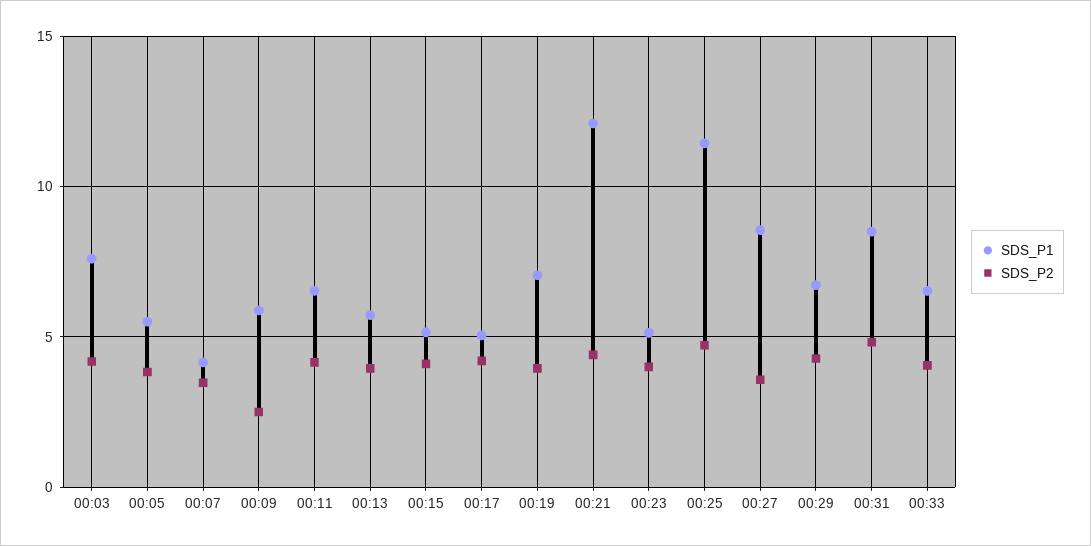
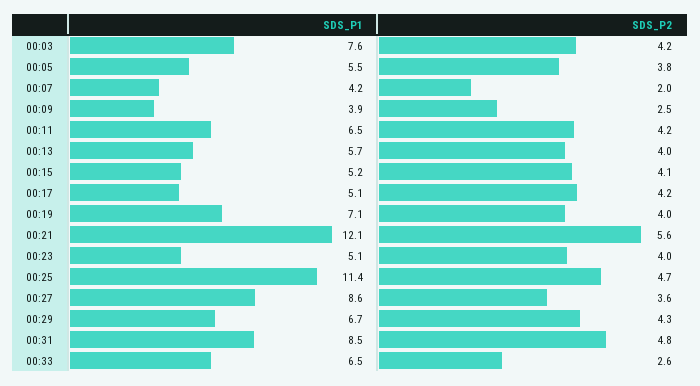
SDS_P2, 00:07: 3.5 -> 2
SDS_P1, 00:09: 6 -> 3.9
SDS_P2, 00:21: 4.5 -> 5.6
SDS_P2, 00:33: 4 -> 2.6

